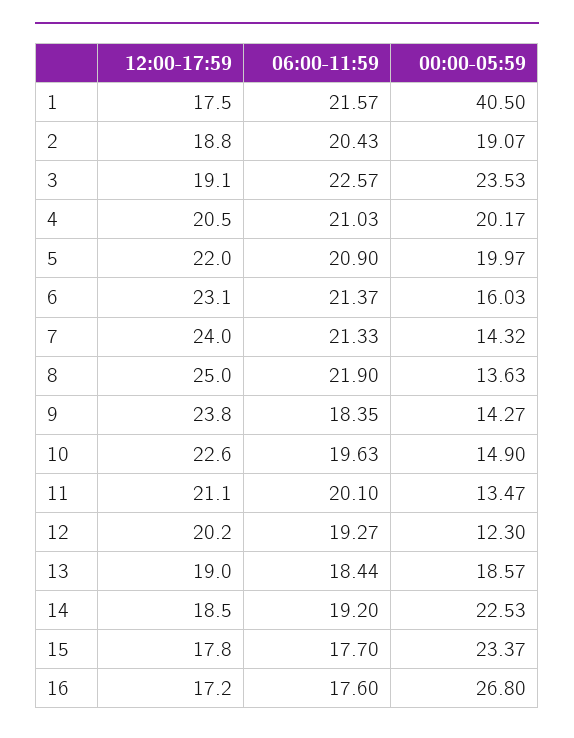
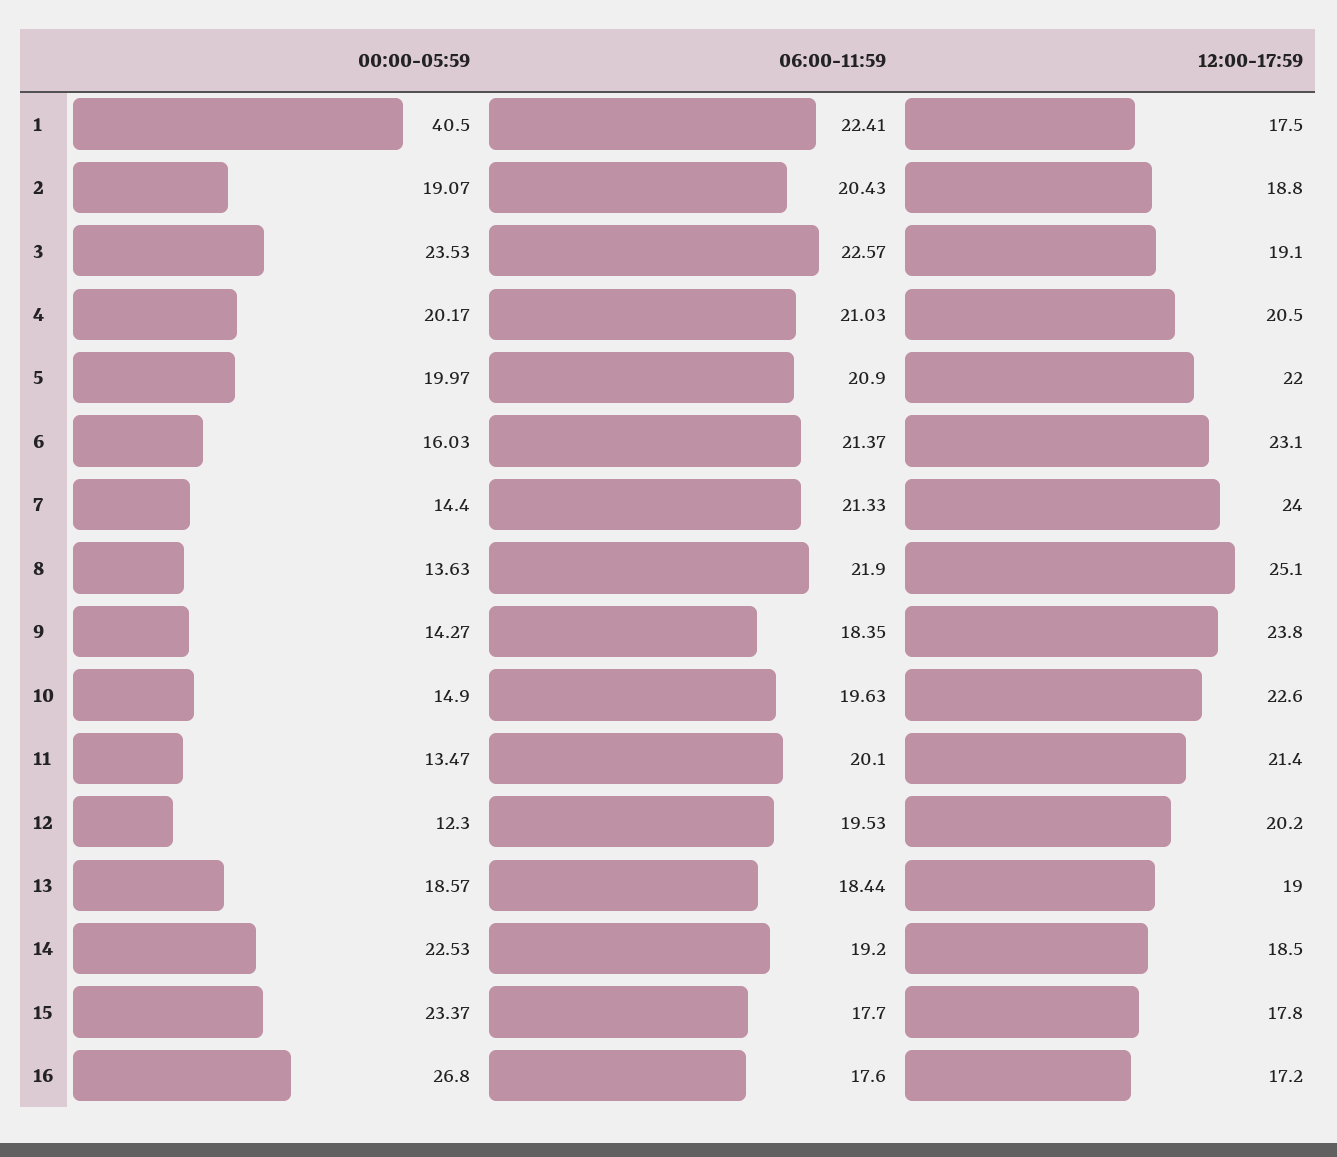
06:00-11:59, 1: 21.57 -> 22.41
00:00-05:59, 7: 14.32 -> 14.4
12:00-17:59, 8: 25 -> 25.1
12:00-17:59, 11: 21.1 -> 21.4
06:00-11:59, 12: 19.27 -> 19.53

